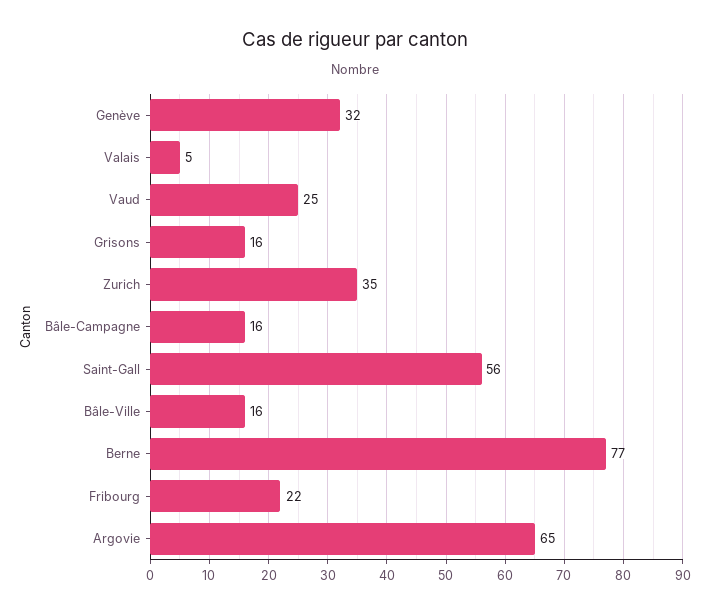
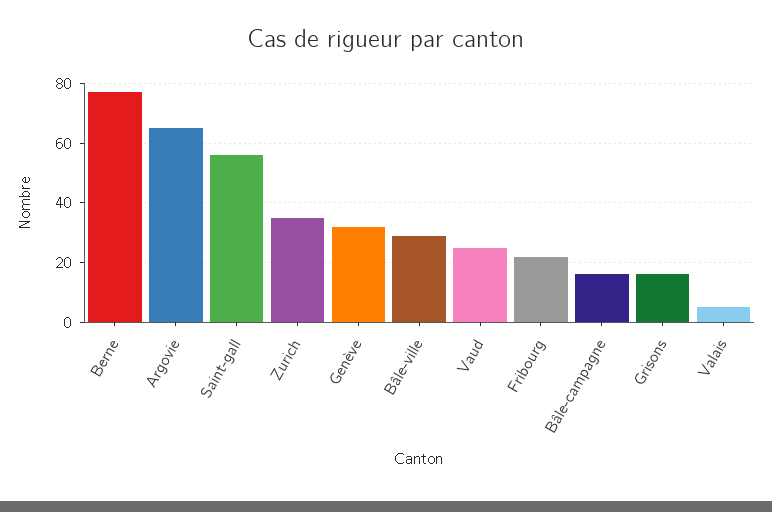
Bâle-Ville: 16 -> 30

